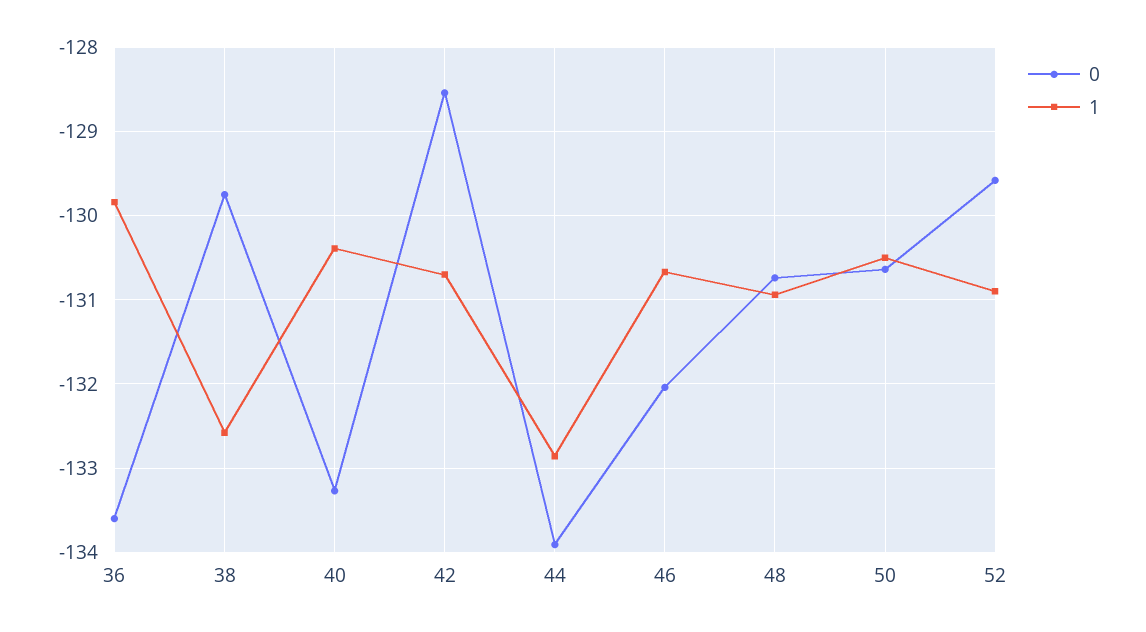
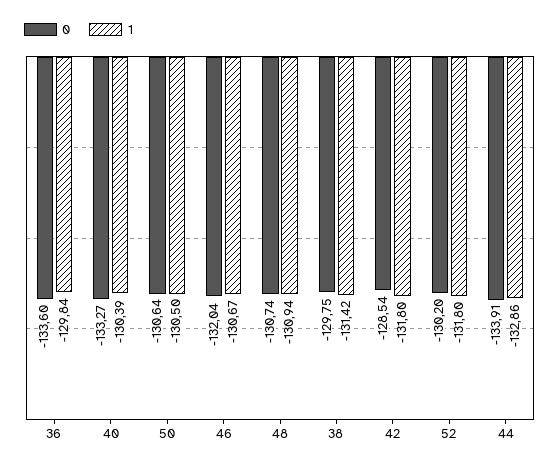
1, 38: -132.6 -> -131.42
1, 42: -130.7 -> -131.8
0, 52: -129.6 -> -130.2
1, 52: -130.9 -> -131.8

